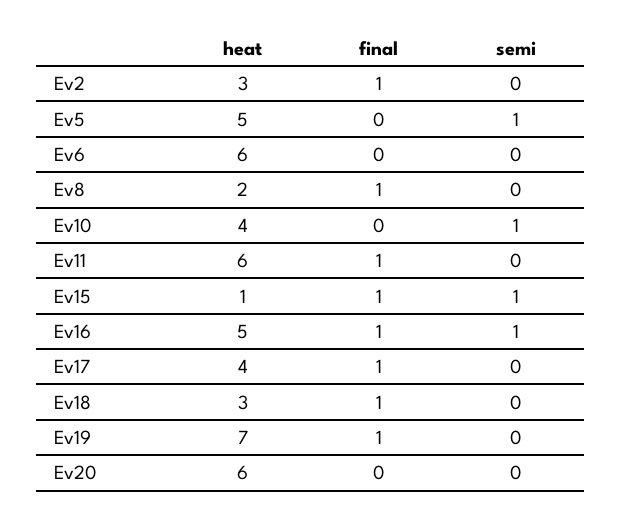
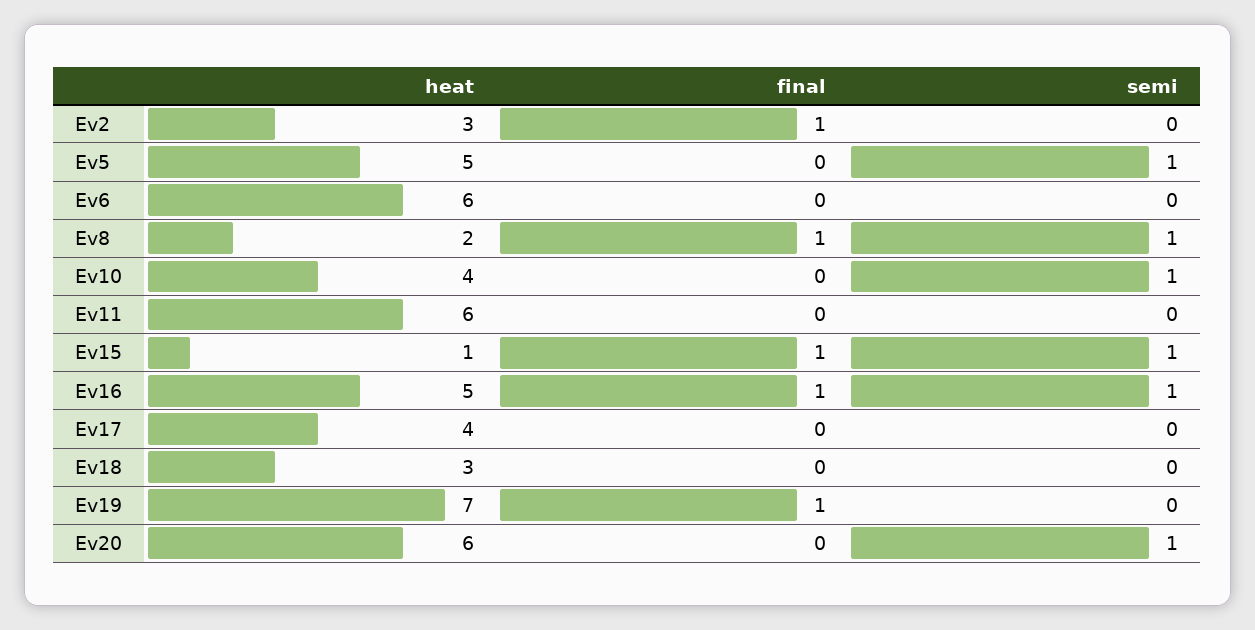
semi, Ev8: 0 -> 1
final, Ev11: 1 -> 0
final, Ev17: 1 -> 0
final, Ev18: 1 -> 0
semi, Ev20: 0 -> 1

